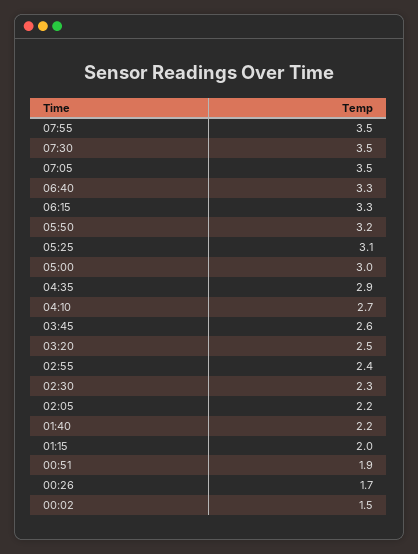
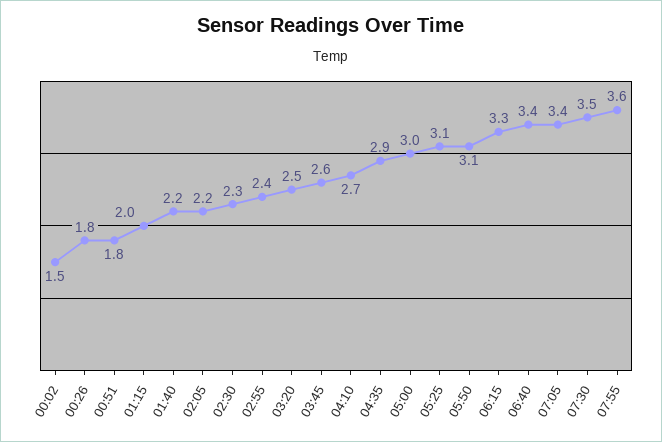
07:55: 3.5 -> 3.6
07:05: 3.5 -> 3.4
06:40: 3.3 -> 3.4
05:50: 3.2 -> 3.1
00:51: 1.9 -> 1.8
00:26: 1.7 -> 1.8

